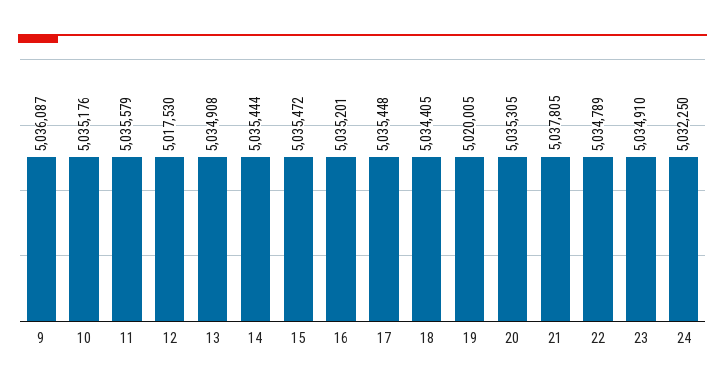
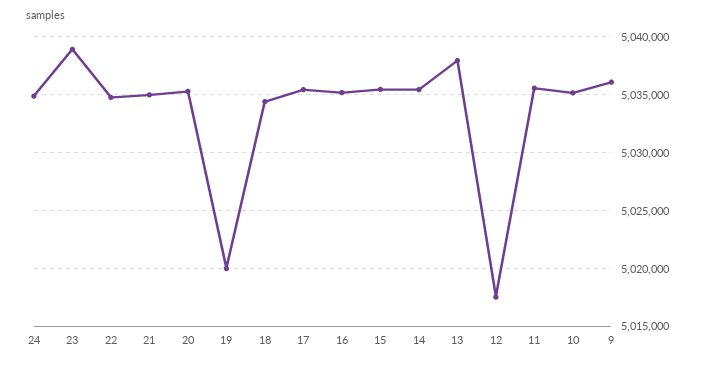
13: 5034908 -> 5038000
21: 5037805 -> 5035000
23: 5034910 -> 5039000
24: 5032250 -> 5035000

